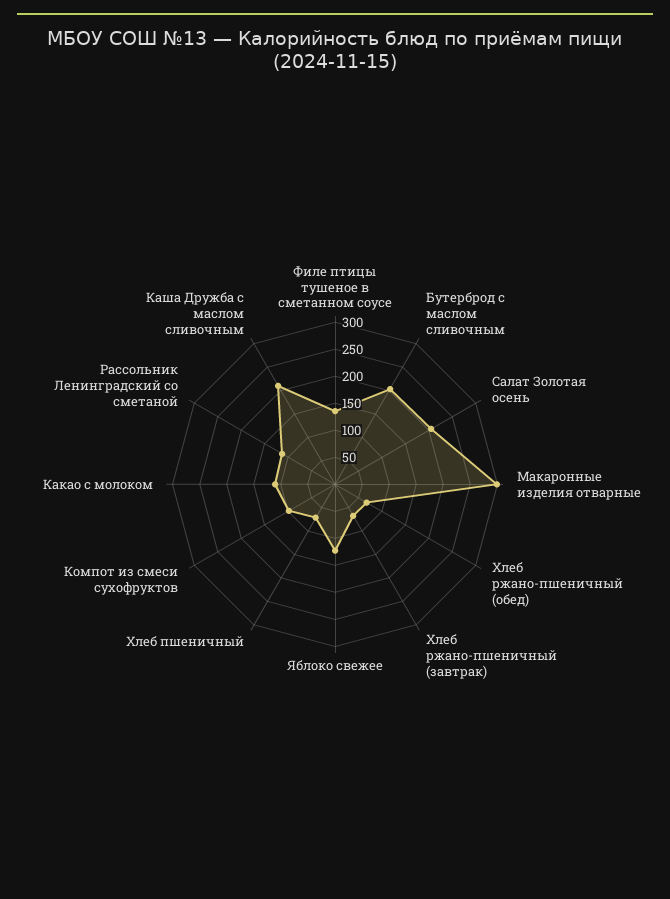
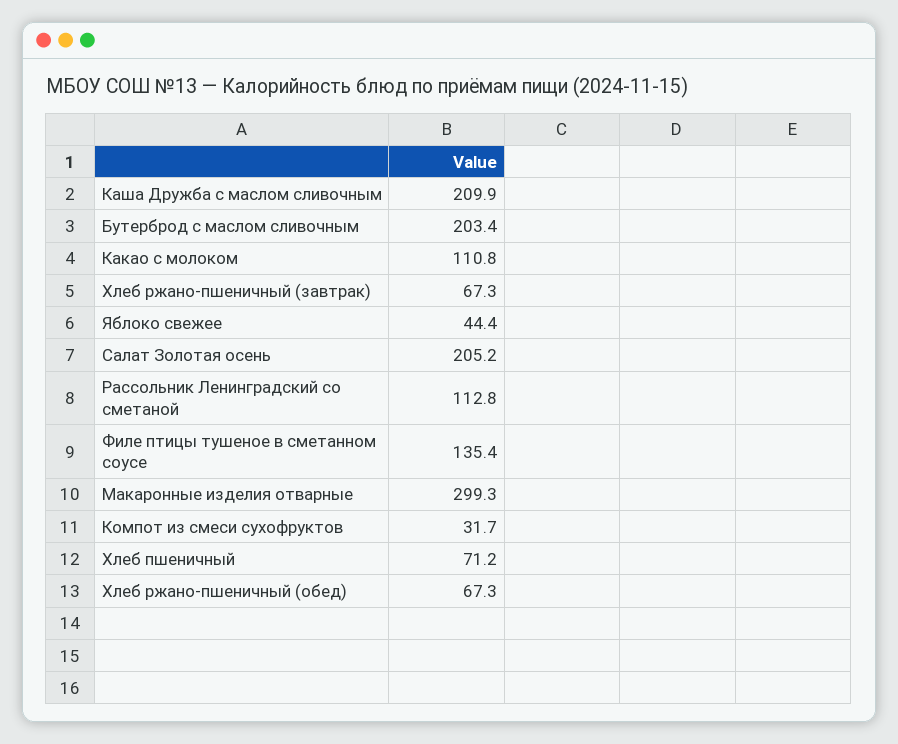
Яблоко свежее: 125 -> 44.4
Компот из смеси сухофруктов: 100 -> 31.7

